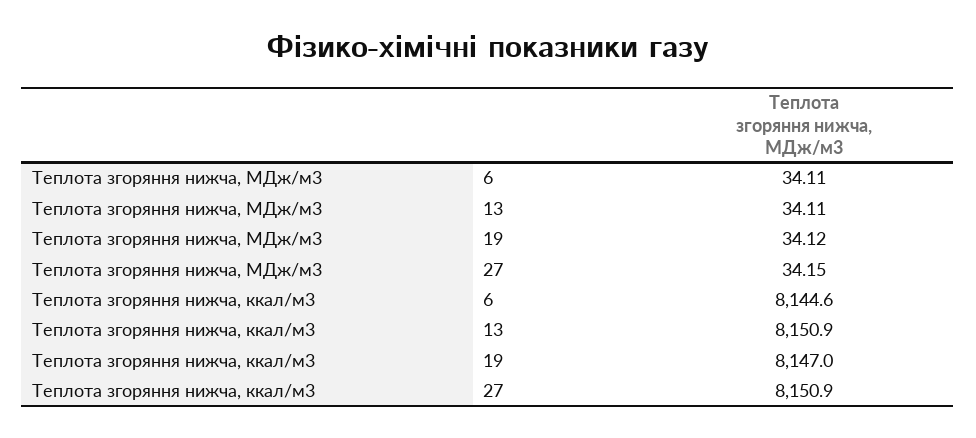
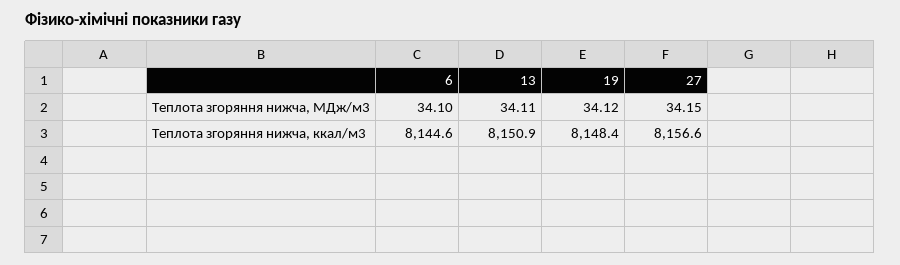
Теплота згоряння нижча, МДж/м3, 6: 34.11 -> 34.1
Теплота згоряння нижча, ккал/м3, 19: 8147 -> 8148.4
Теплота згоряння нижча, ккал/м3, 27: 8150.9 -> 8156.6

